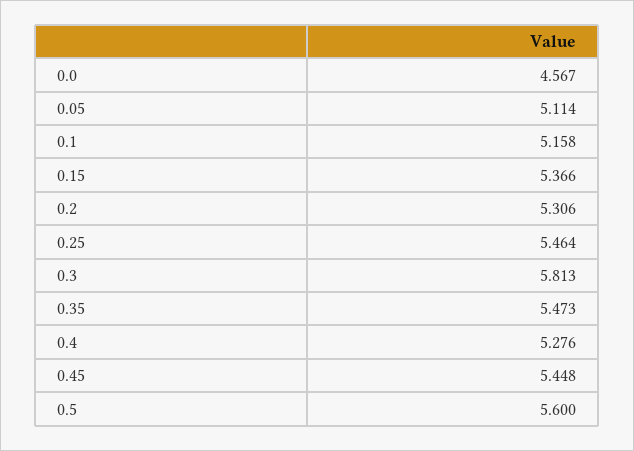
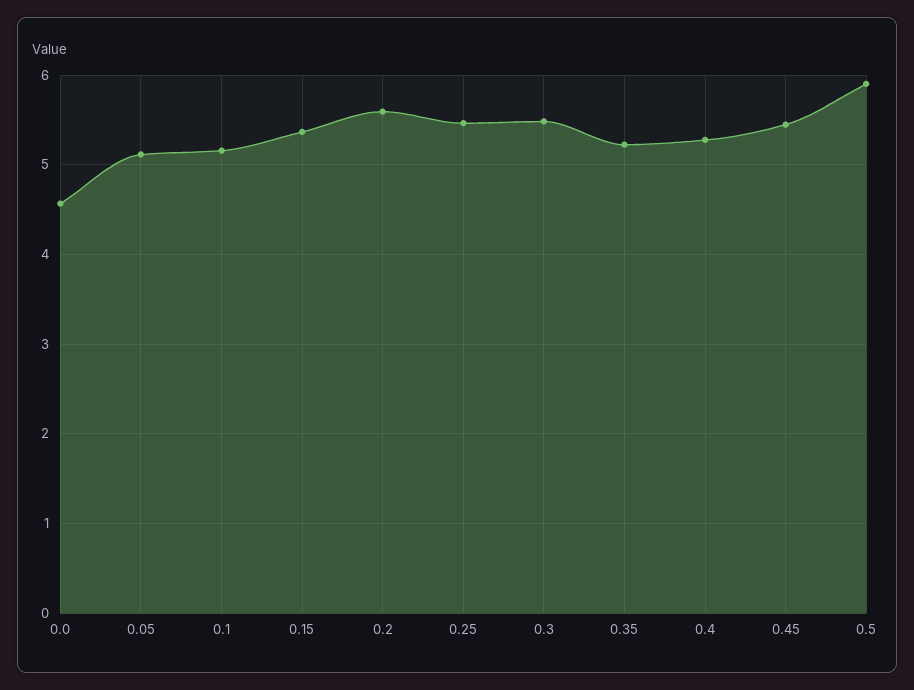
0.2: 5.306 -> 5.6
0.3: 5.813 -> 5.5
0.35: 5.473 -> 5.2
0.5: 5.6 -> 5.9

